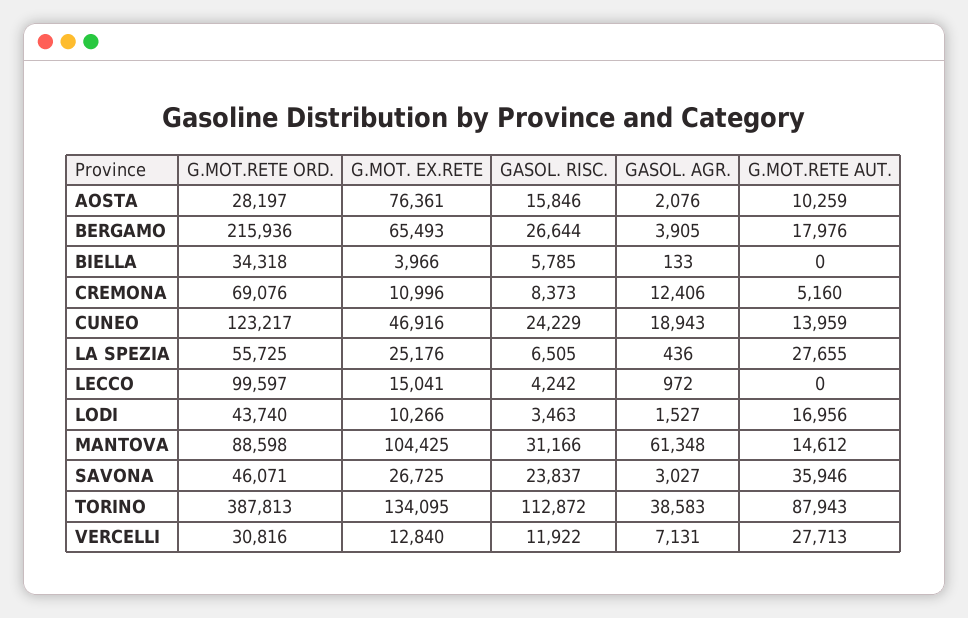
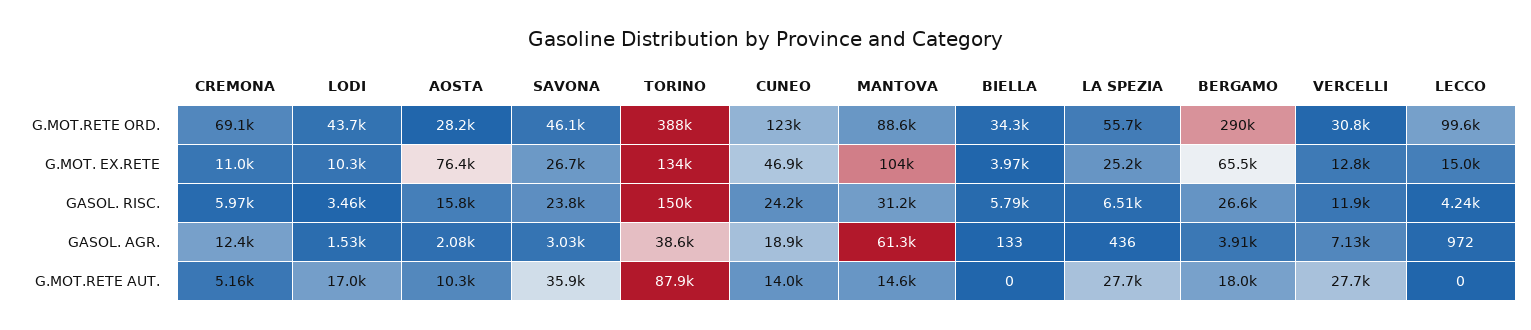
G.MOT.RETE ORD., BERGAMO: 215936 -> 290000
GASOL. RISC., CREMONA: 8373 -> 5970
GASOL. RISC., TORINO: 112872 -> 150000

